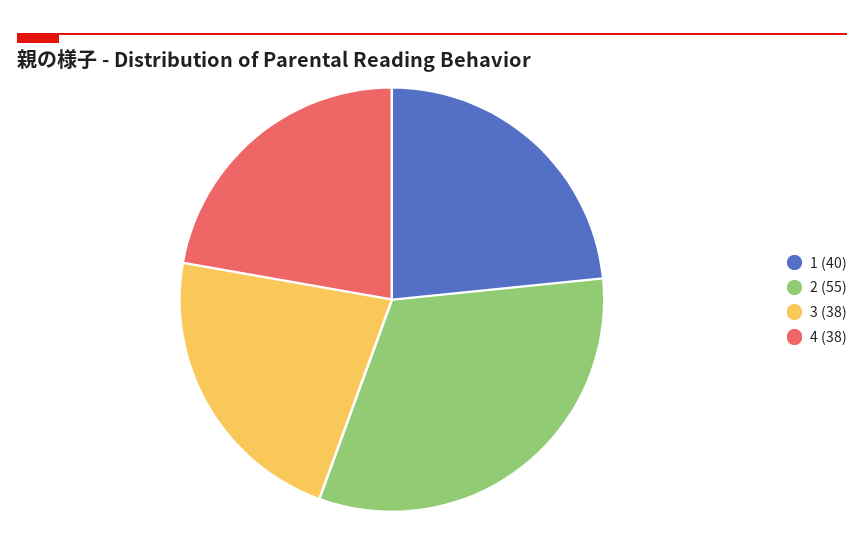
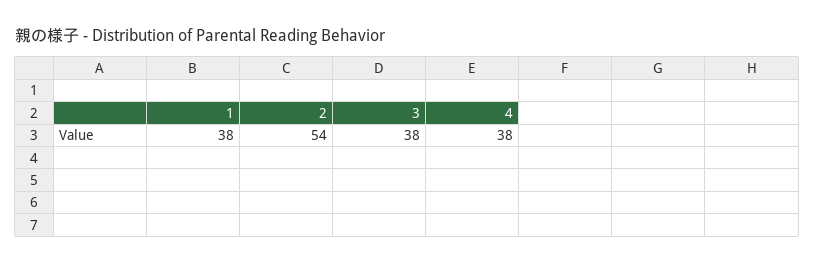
1: 40 -> 38
2: 55 -> 54

